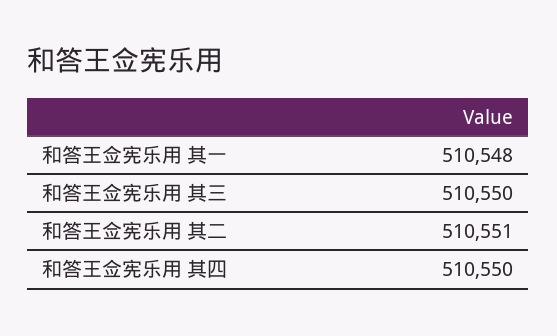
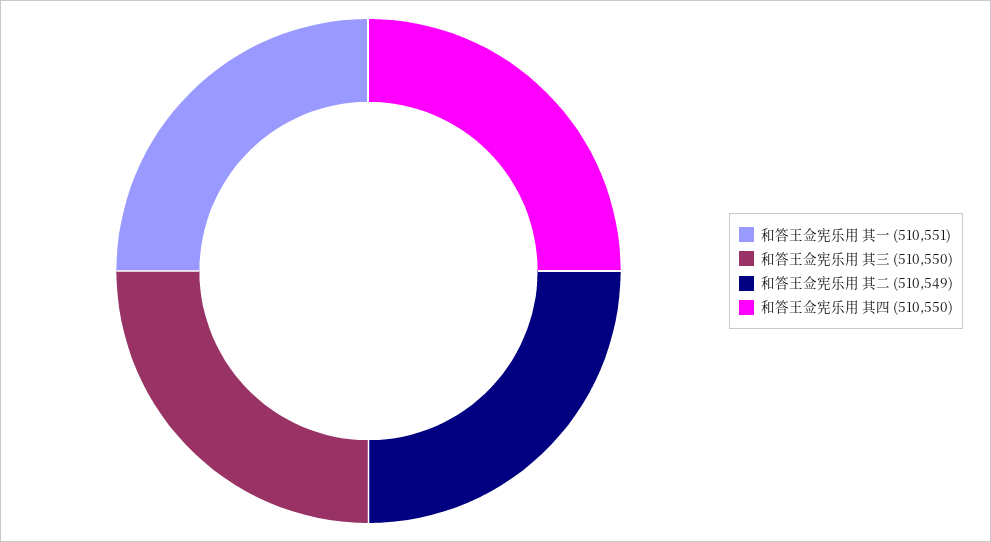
和答王佥宪乐用 其一: 510548 -> 510551
和答王佥宪乐用 其二: 510551 -> 510549

